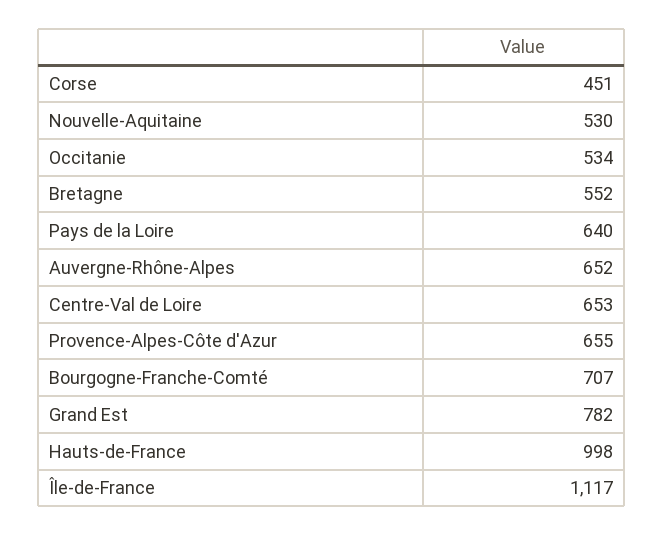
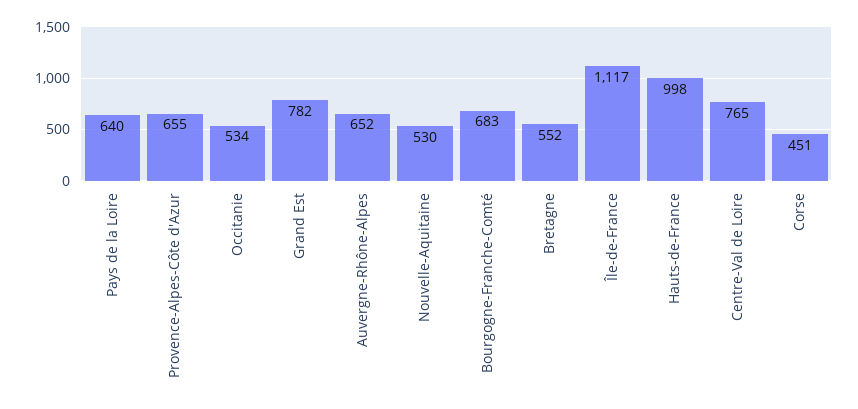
Centre-Val de Loire: 653 -> 765
Bourgogne-Franche-Comté: 707 -> 683

